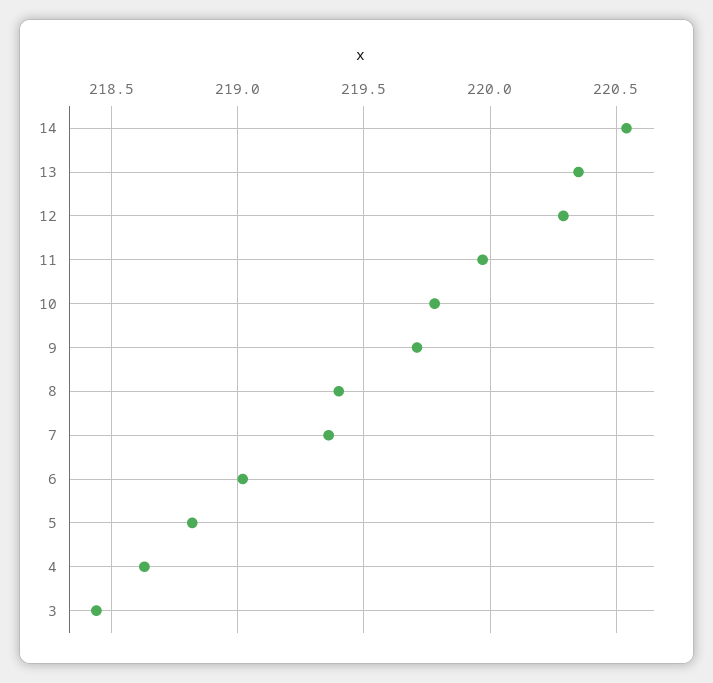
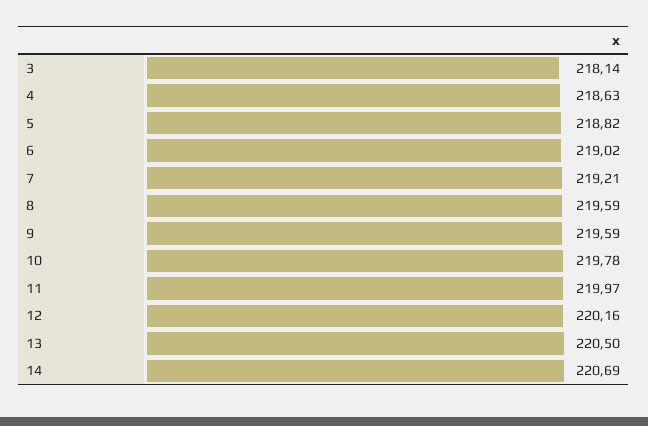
14: 220.55 -> 220.69
13: 220.35 -> 220.5
12: 220.3 -> 220.16
9: 219.7 -> 219.59
8: 219.4 -> 219.59
7: 219.35 -> 219.21
3: 218.45 -> 218.14

